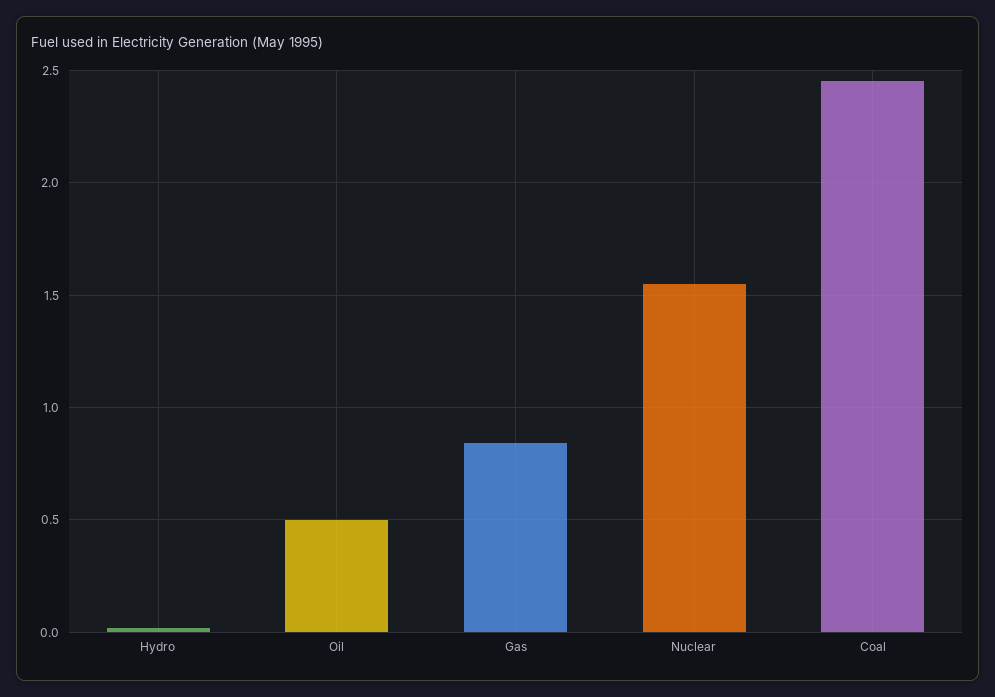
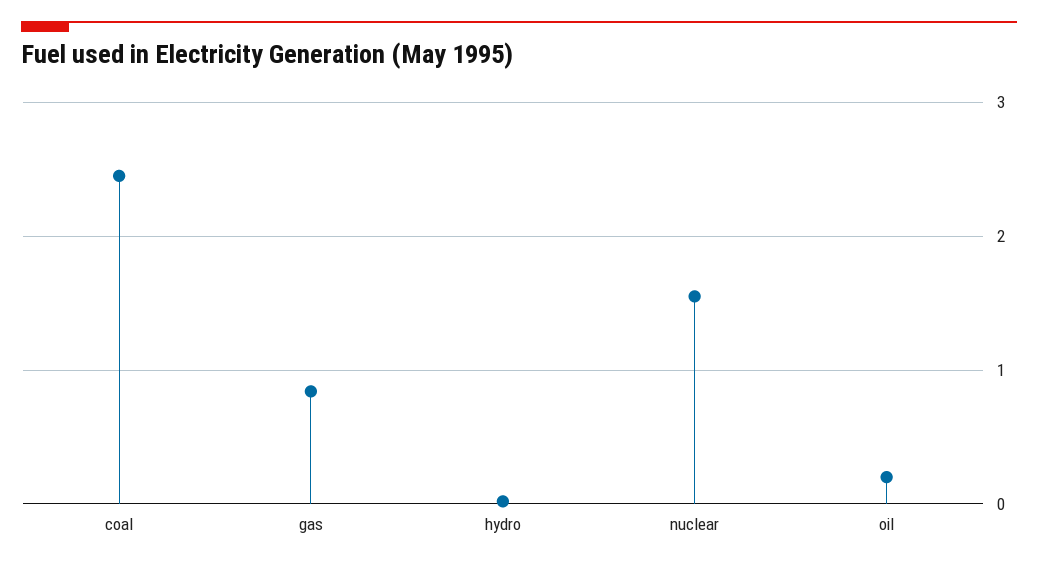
Oil: 0.5 -> 0.2

